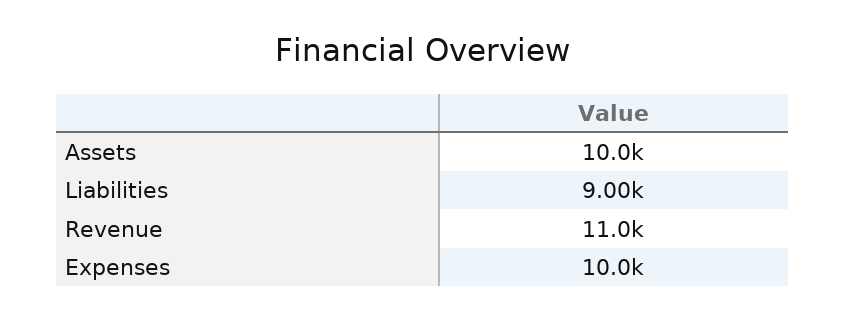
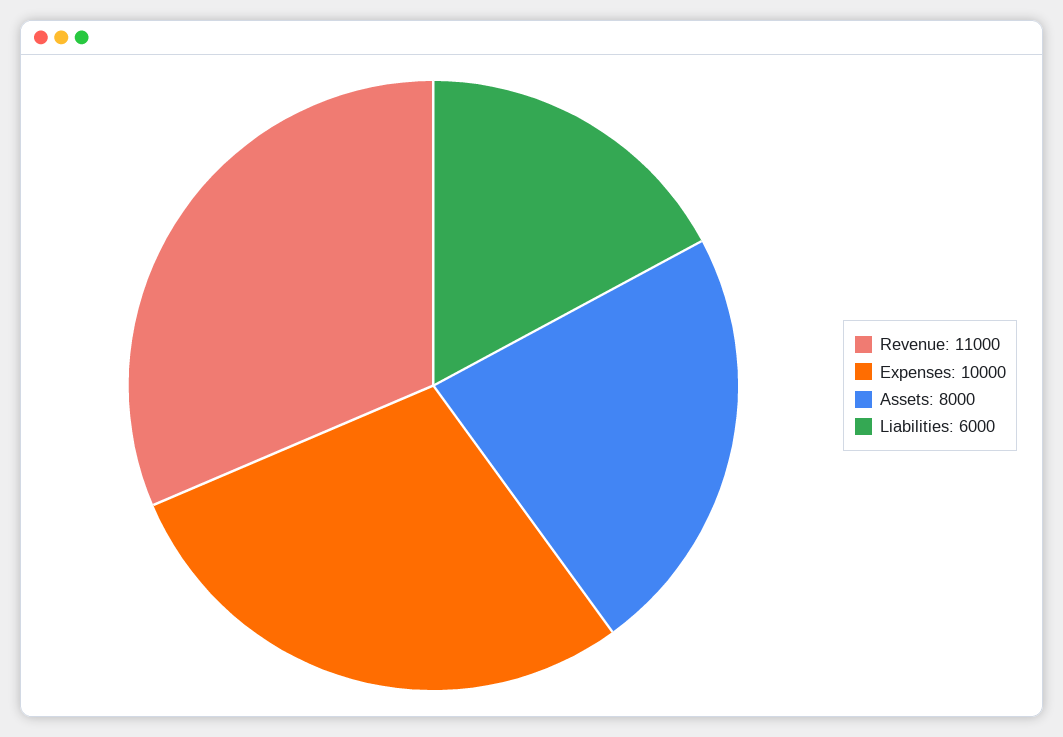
Assets: 10000 -> 8000
Liabilities: 9000 -> 6000

